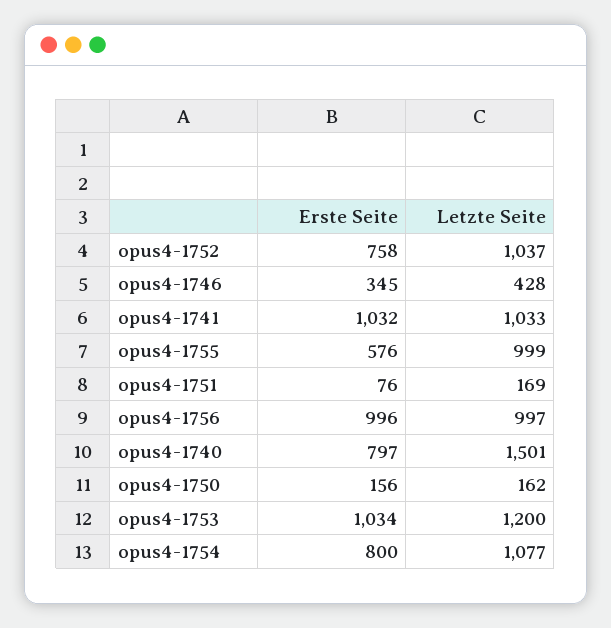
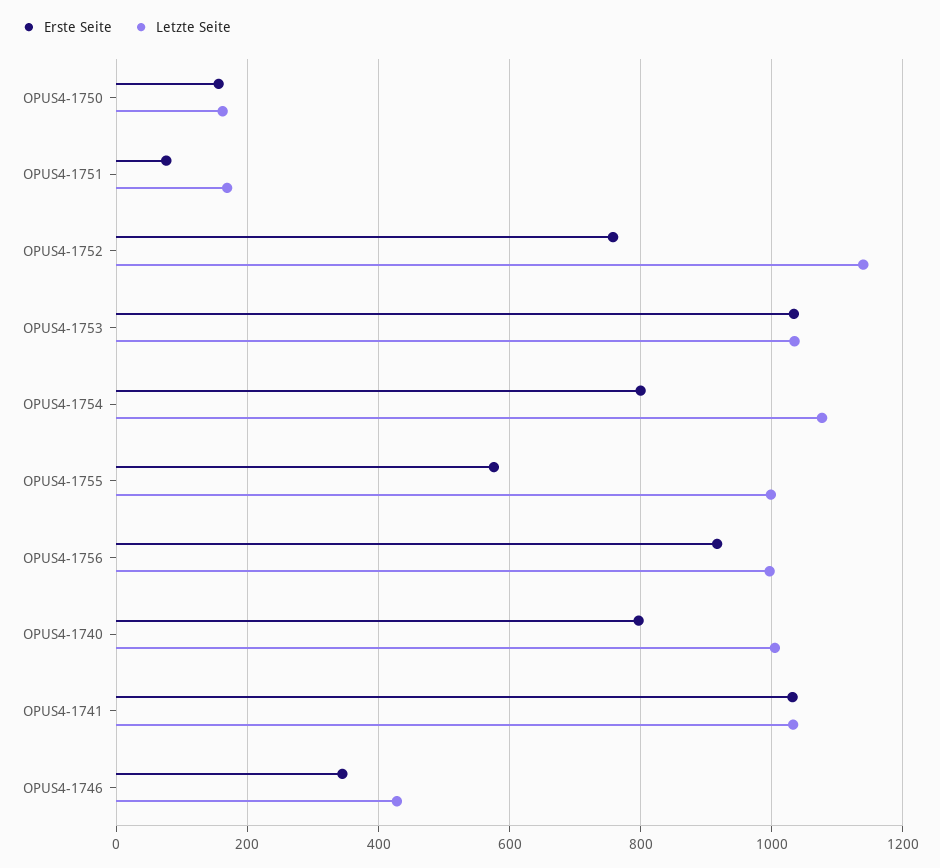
Letzte Seite, opus4-1752: 1037 -> 1140
Erste Seite, opus4-1756: 996 -> 920
Letzte Seite, opus4-1740: 1501 -> 1000
Letzte Seite, opus4-1753: 1200 -> 1040

